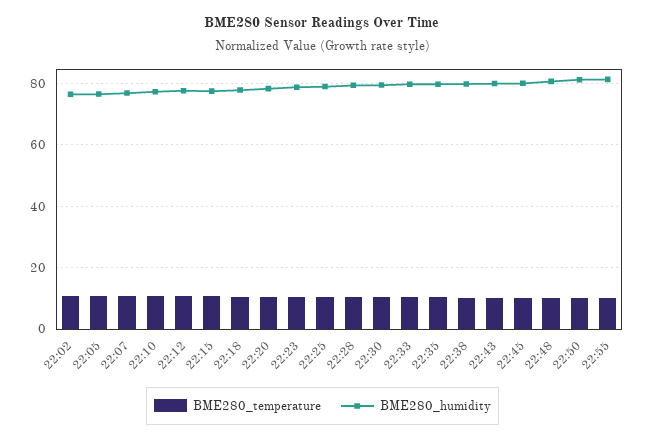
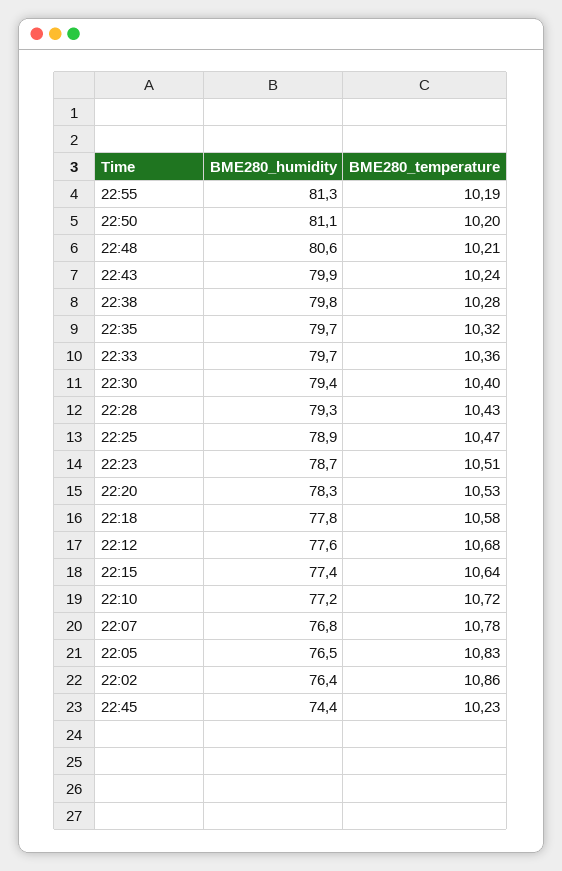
BME280_humidity, 22:45: 80 -> 74.4

